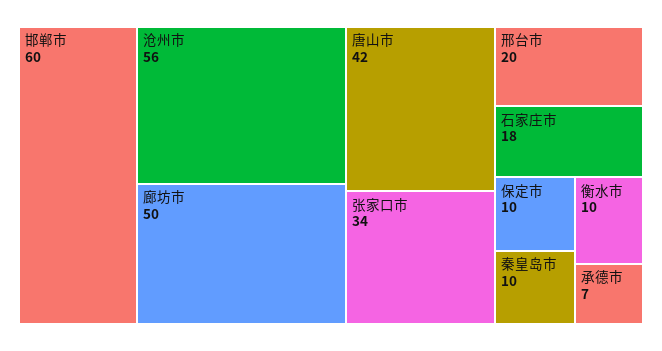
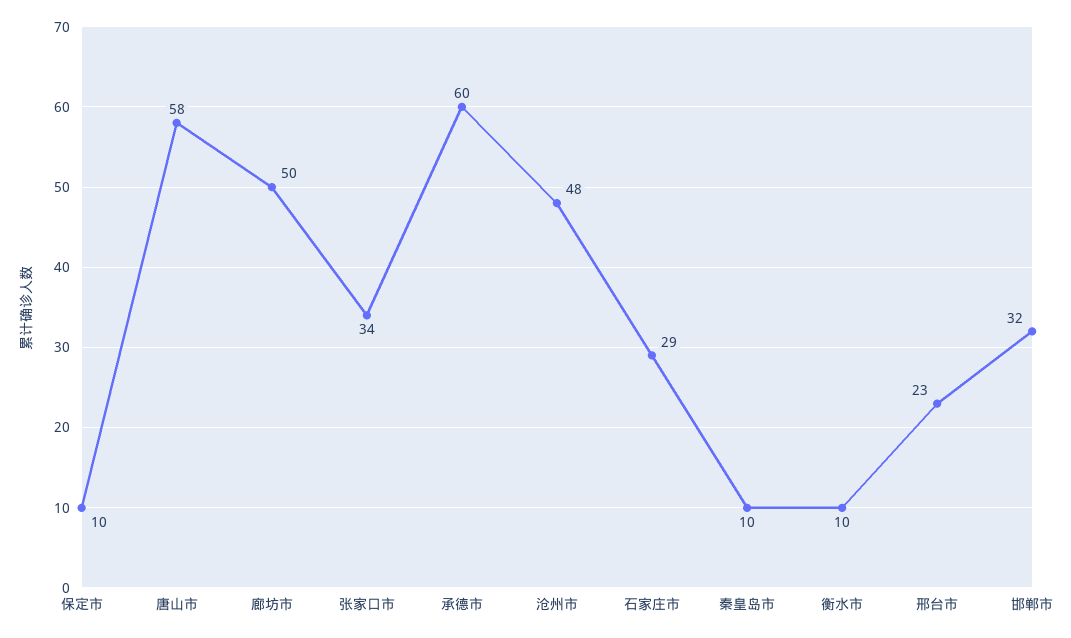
邯郸市: 60 -> 32
沧州市: 56 -> 48
唐山市: 42 -> 58
邢台市: 20 -> 23
石家庄市: 18 -> 29
承德市: 7 -> 60

